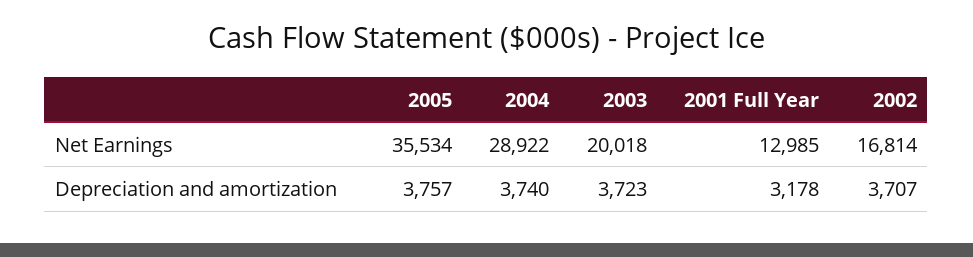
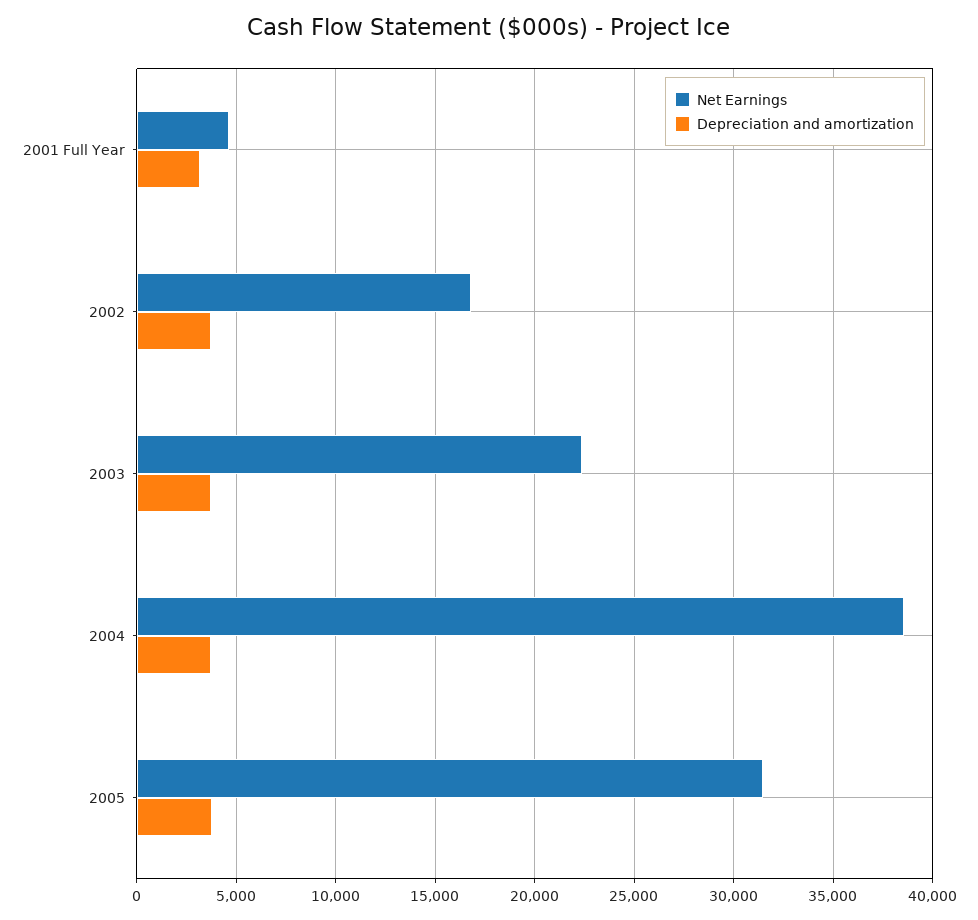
Net Earnings, 2005: 35534 -> 31500
Net Earnings, 2004: 28922 -> 38500
Net Earnings, 2003: 20018 -> 22500
Net Earnings, 2001 Full Year: 12985 -> 4500

